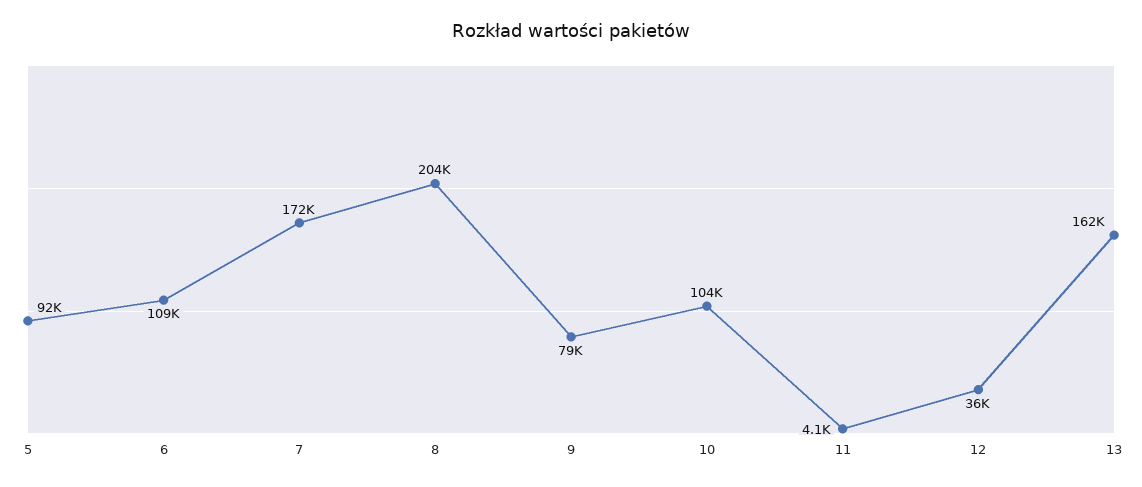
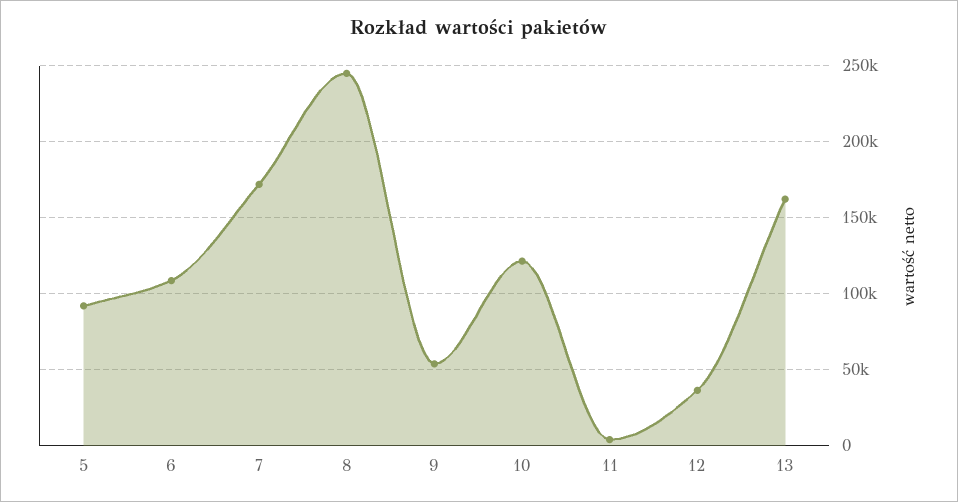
8: 204000 -> 245000
9: 79000 -> 55000
10: 104000 -> 120000

